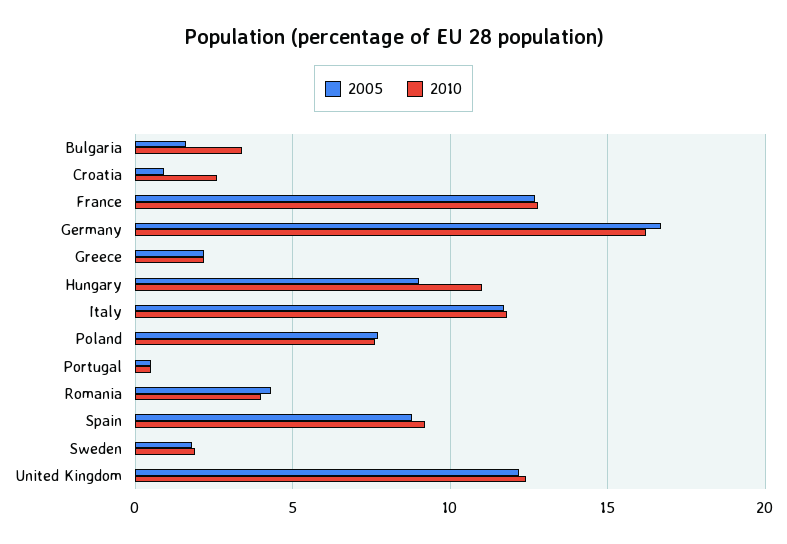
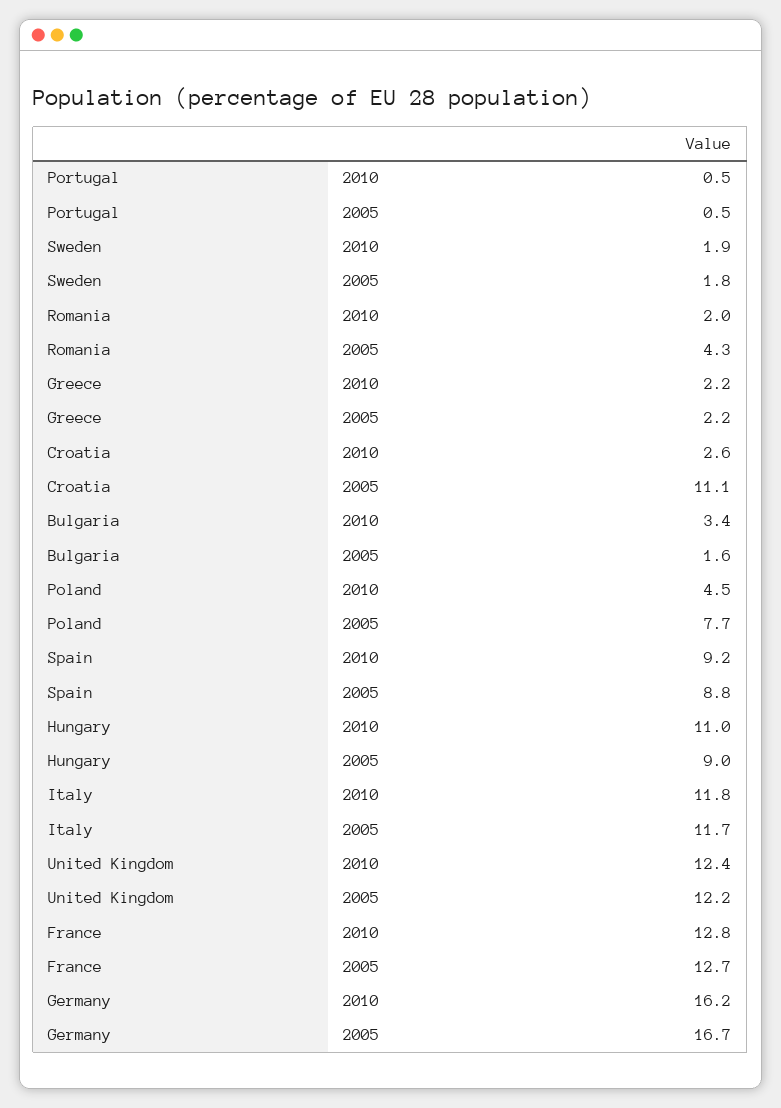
2005, Croatia: 1 -> 11.1
2010, Poland: 7.5 -> 4.5
2010, Romania: 4 -> 2

